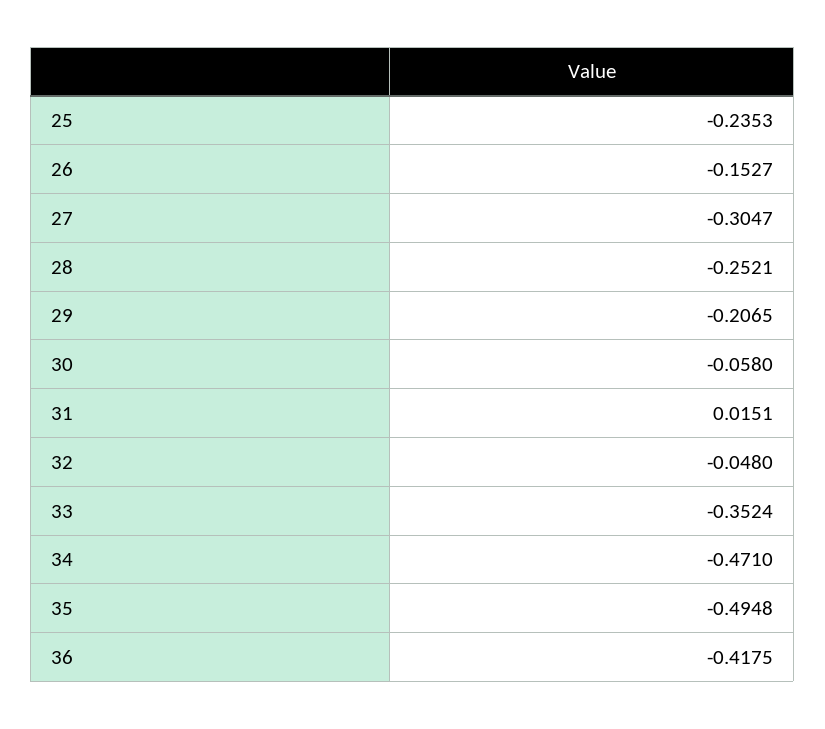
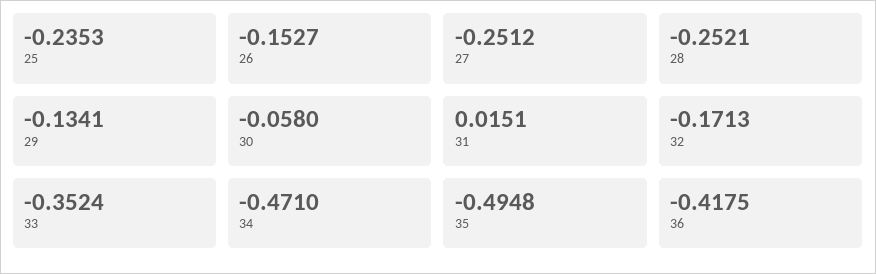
27: -0.3047 -> -0.2512
29: -0.2065 -> -0.1341
32: -0.048 -> -0.1713

